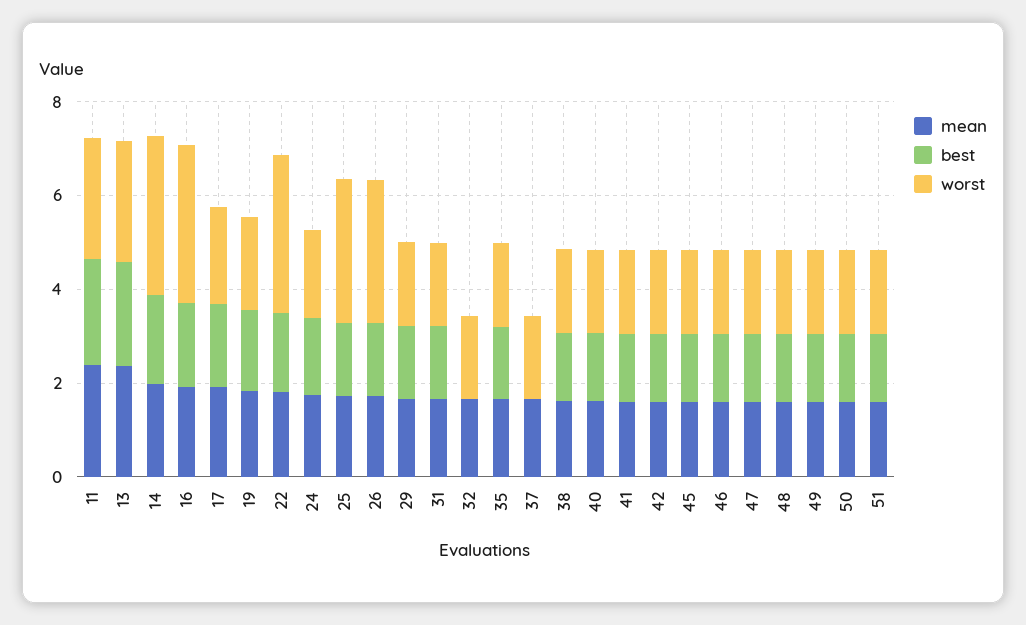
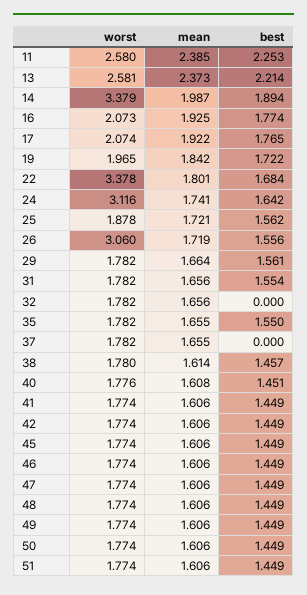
worst, 16: 3.5 -> 2.073
worst, 24: 2 -> 3.116
worst, 25: 3 -> 1.878

